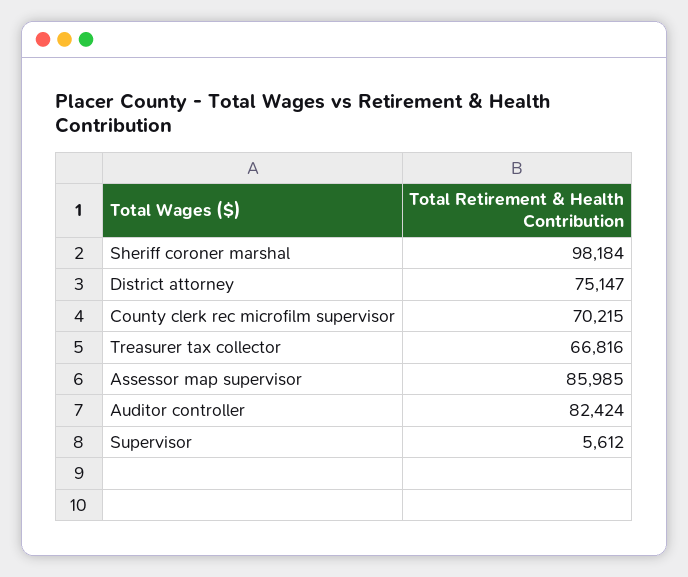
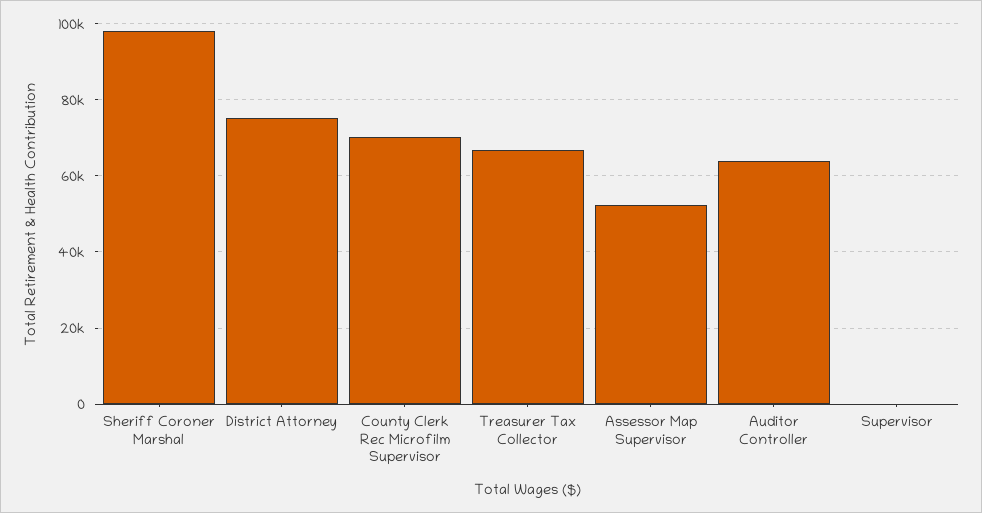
Assessor map supervisor: 85985 -> 52000
Auditor controller: 82424 -> 64000
Supervisor: 5612 -> 0

